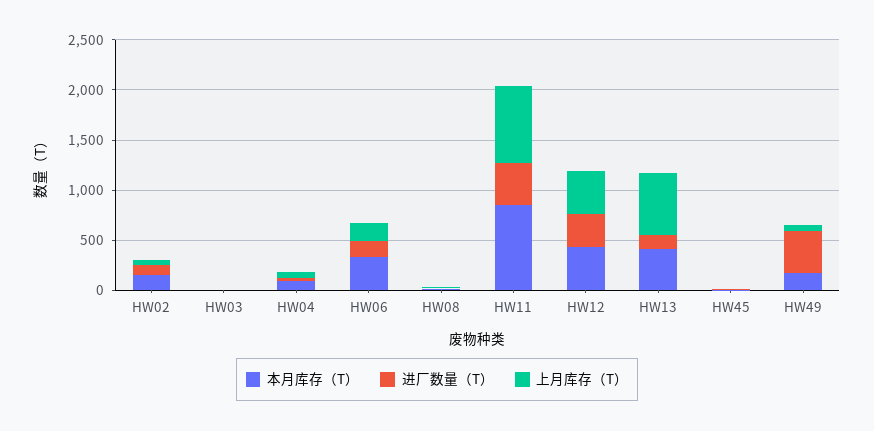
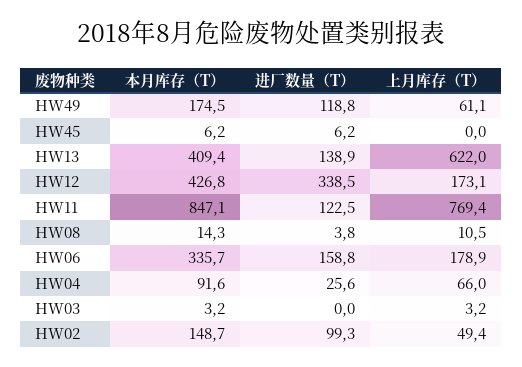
进厂数量（T）, HW11: 400 -> 122.5
上月库存（T）, HW12: 400 -> 173.1
进厂数量（T）, HW49: 400 -> 118.8

